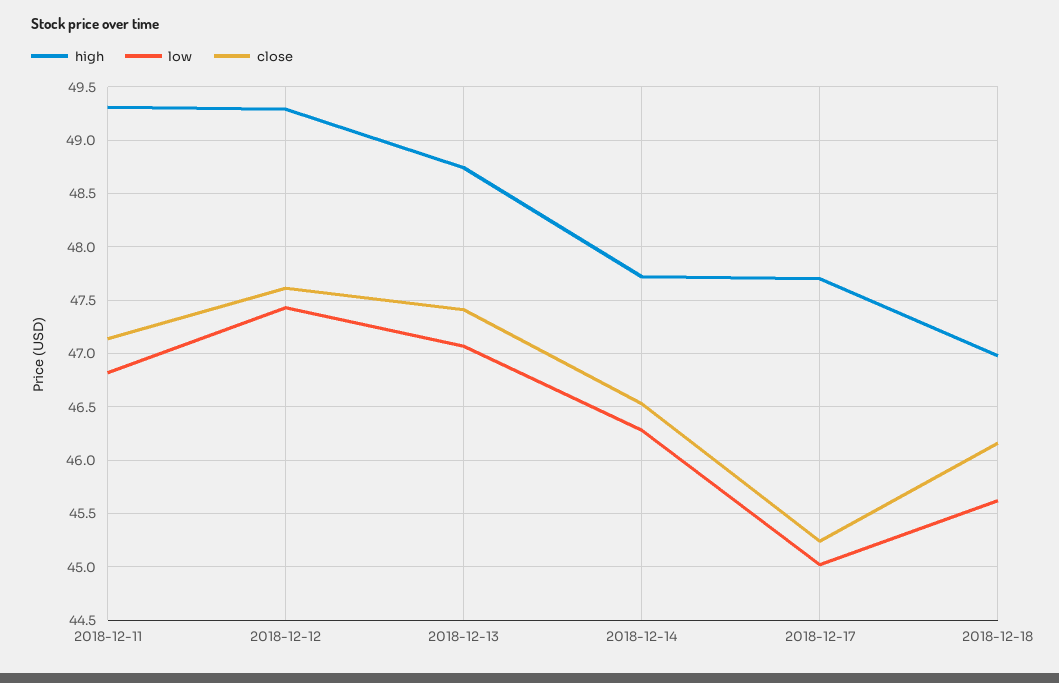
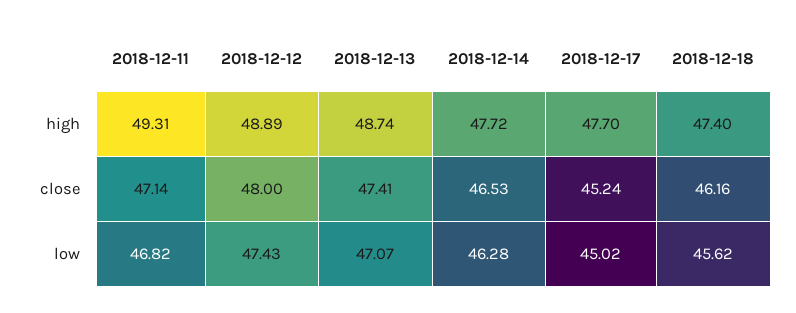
high, 2018-12-12: 49.3 -> 48.89
close, 2018-12-12: 47.6 -> 48
high, 2018-12-18: 47 -> 47.4

